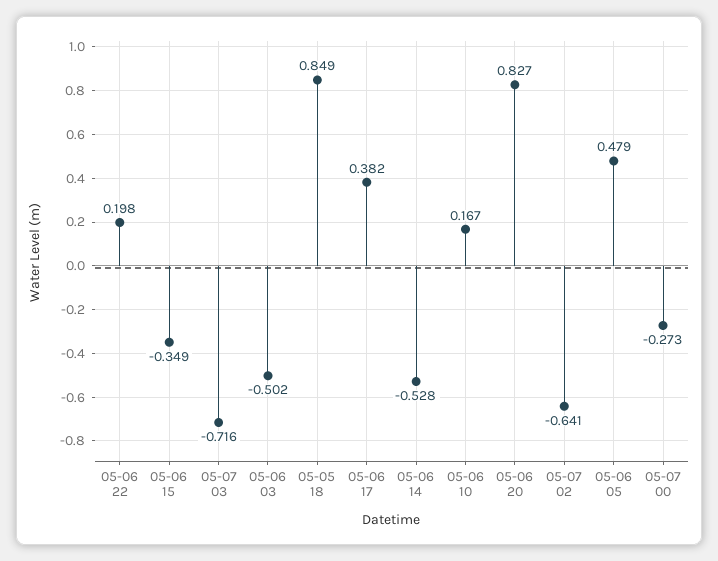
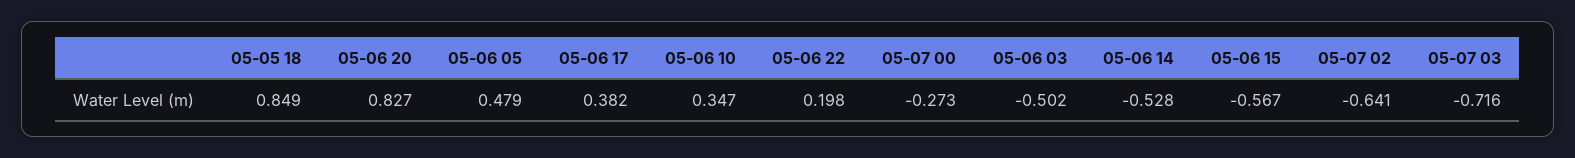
05-06 15: -0.349 -> -0.567
05-06 10: 0.167 -> 0.347

